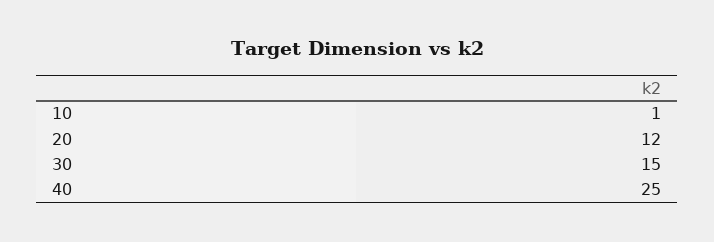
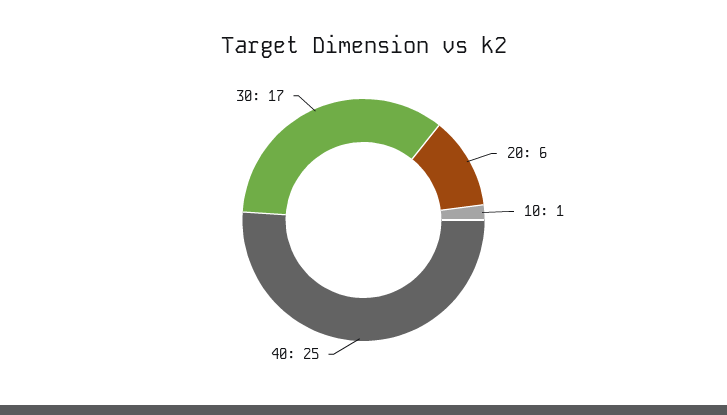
20: 12 -> 6
30: 15 -> 17

